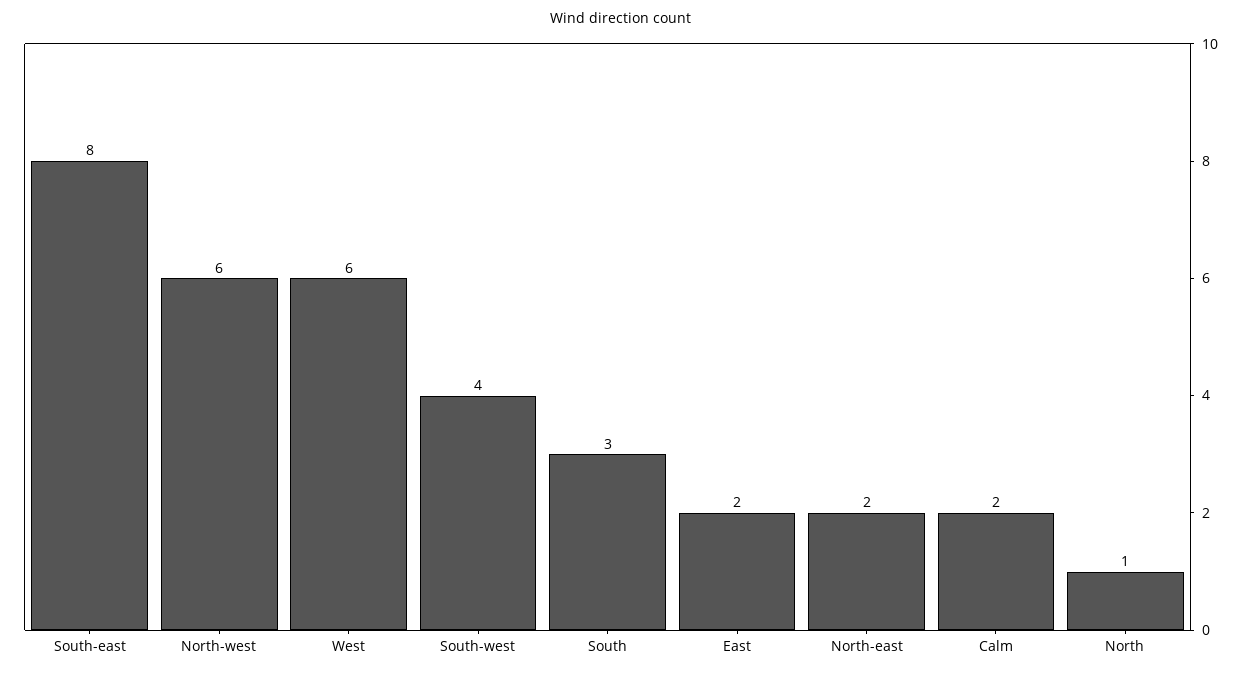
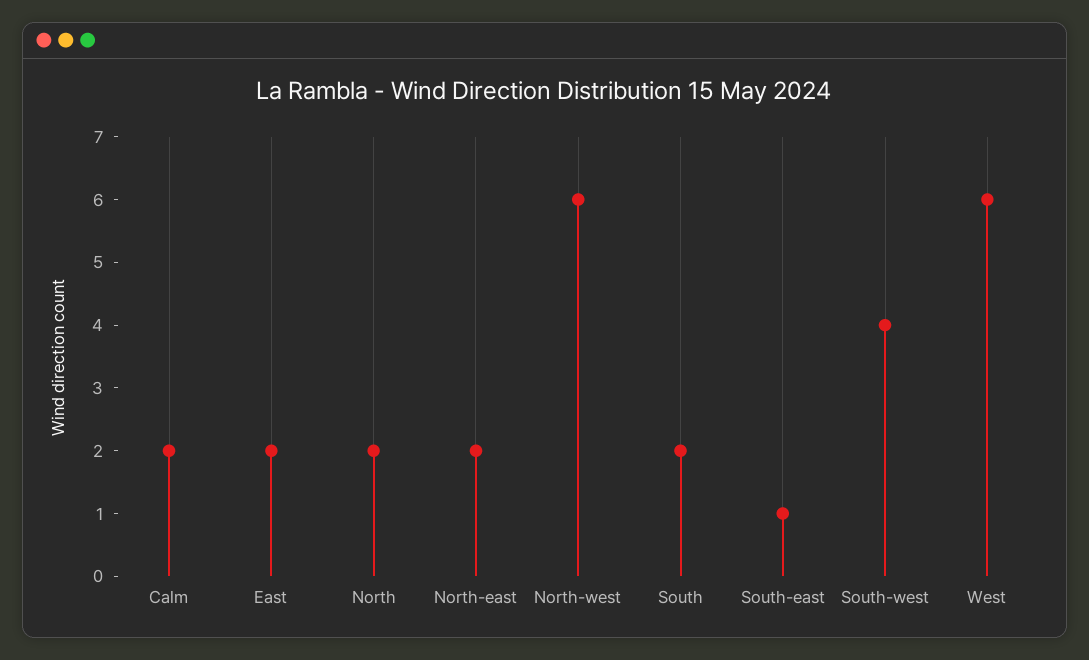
South-east: 8 -> 1
South: 3 -> 2
North: 1 -> 2

